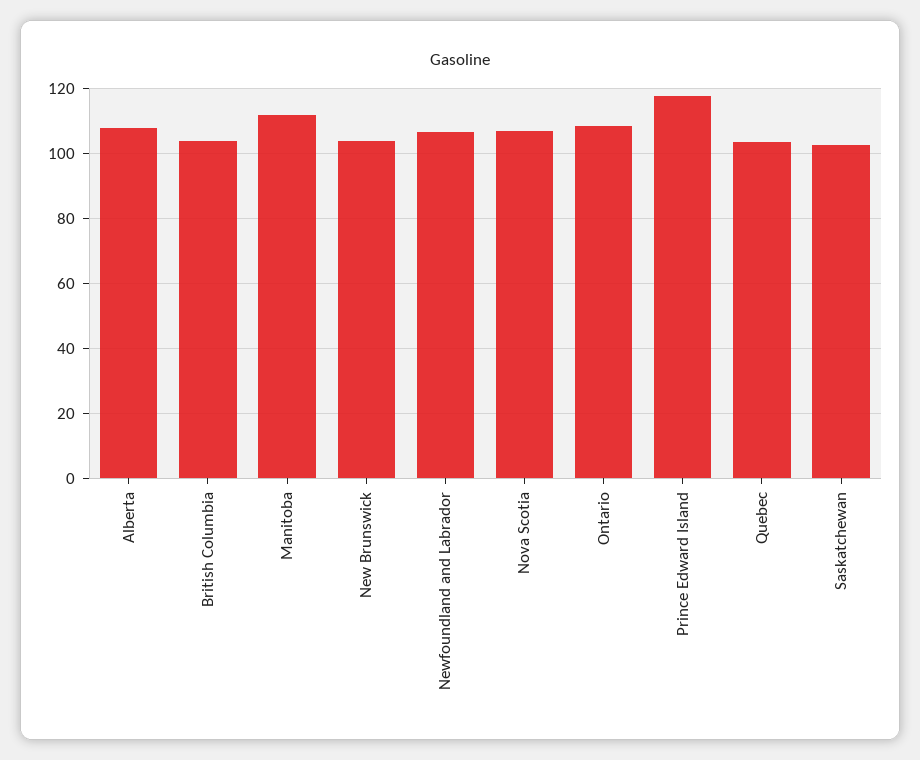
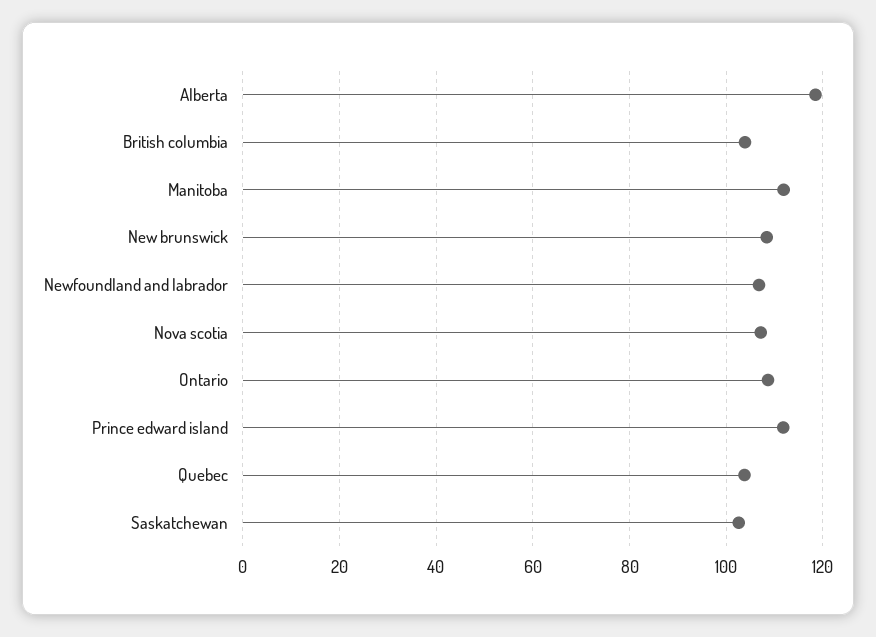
Alberta: 108 -> 118
New Brunswick: 104 -> 108
Prince Edward Island: 118 -> 112

